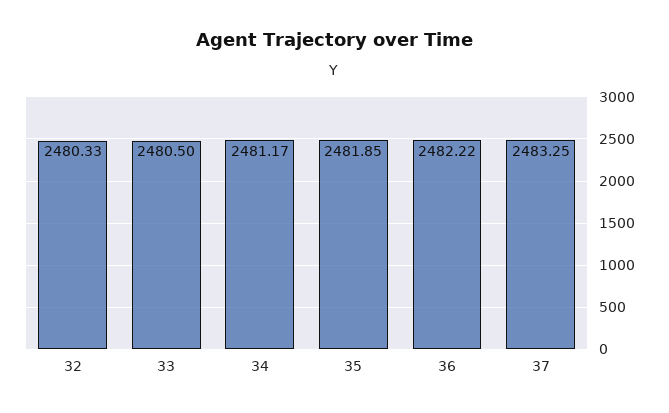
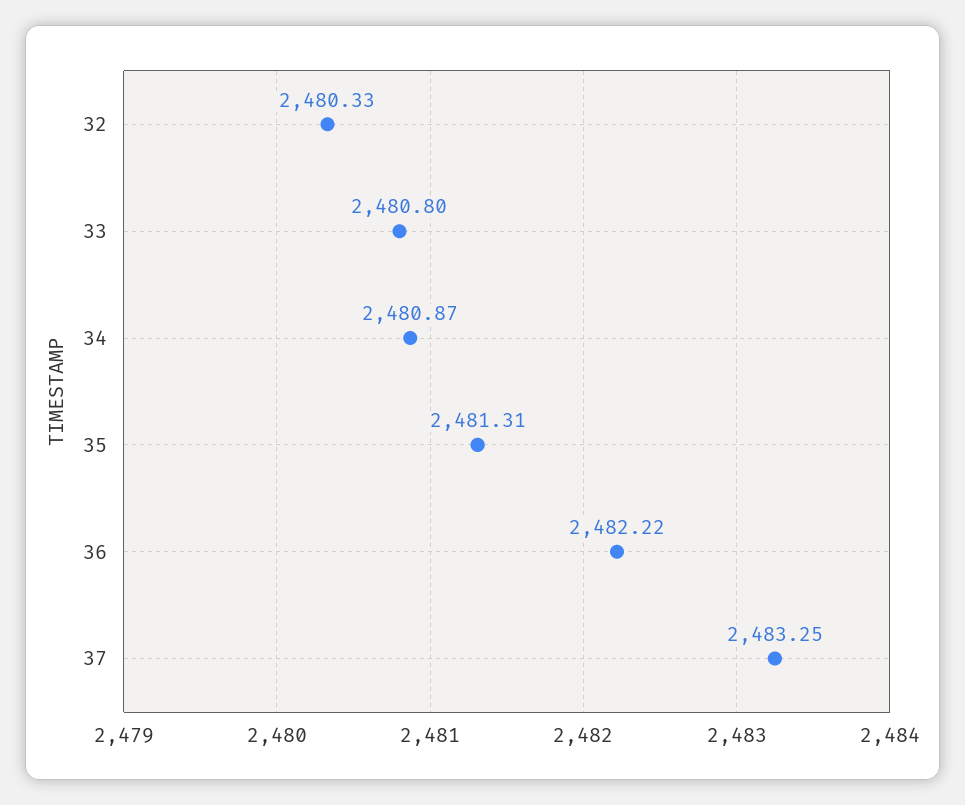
33: 2480.5 -> 2480.8
34: 2481.17 -> 2480.87
35: 2481.85 -> 2481.31

